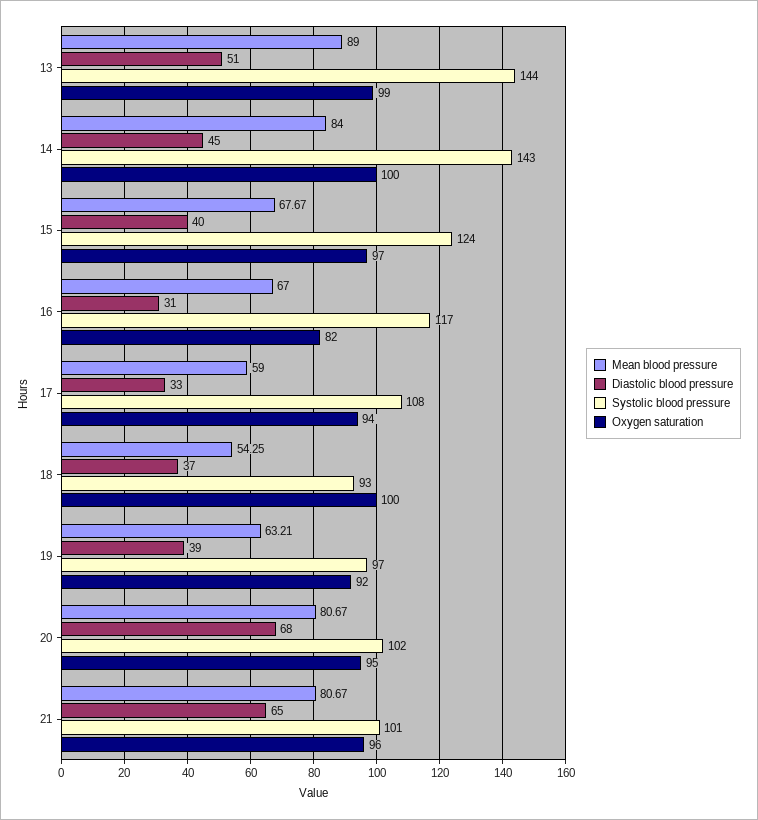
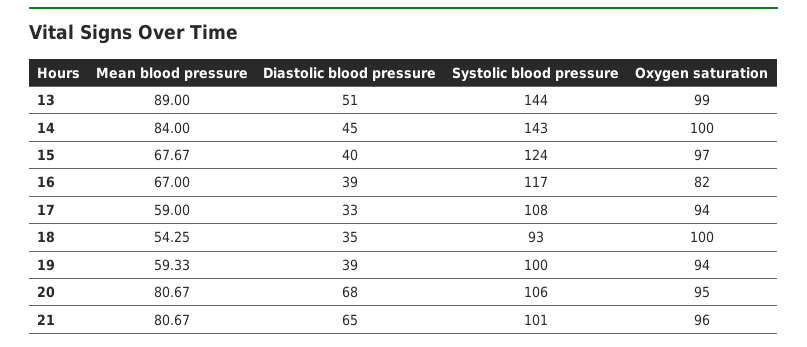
Diastolic blood pressure, 16: 31 -> 39
Diastolic blood pressure, 18: 37 -> 35
Mean blood pressure, 19: 63.21 -> 59.33
Systolic blood pressure, 19: 97 -> 100
Oxygen saturation, 19: 92 -> 94
Systolic blood pressure, 20: 102 -> 106

